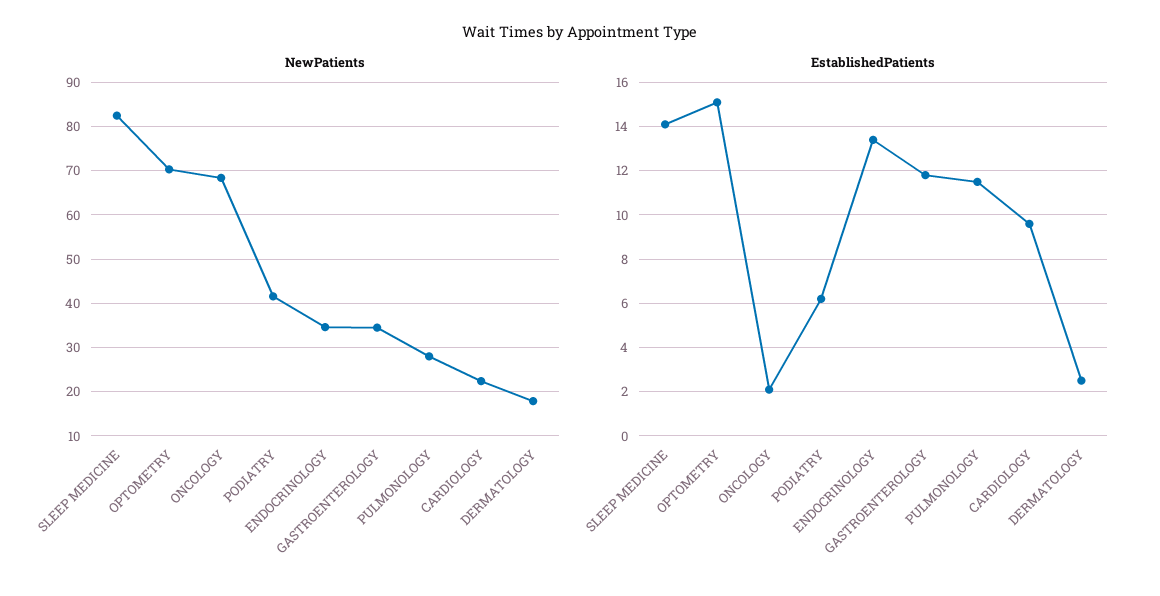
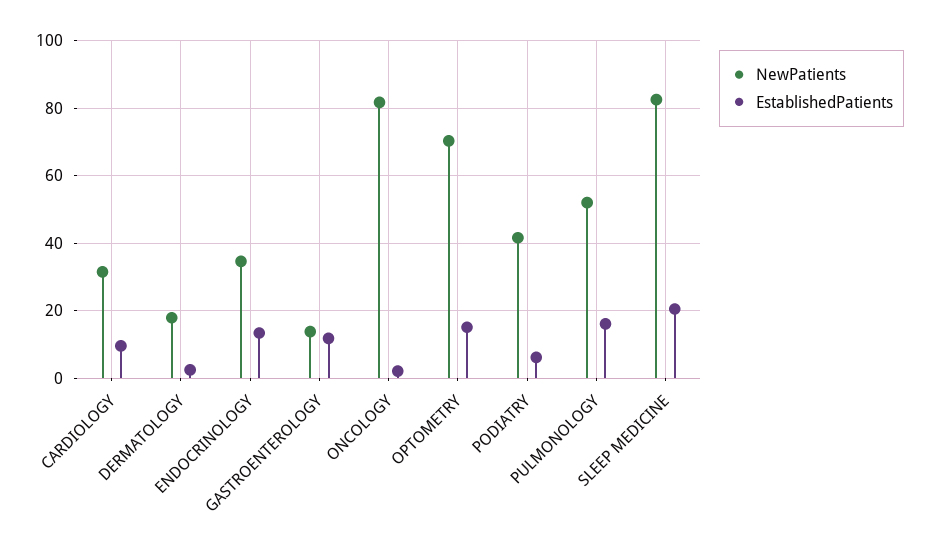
NewPatients, ONCOLOGY: 68 -> 82
NewPatients, GASTROENTEROLOGY: 34 -> 14
NewPatients, PULMONOLOGY: 28 -> 52
NewPatients, CARDIOLOGY: 22 -> 32
EstablishedPatients, SLEEP MEDICINE: 14 -> 20
EstablishedPatients, PULMONOLOGY: 11.5 -> 16

